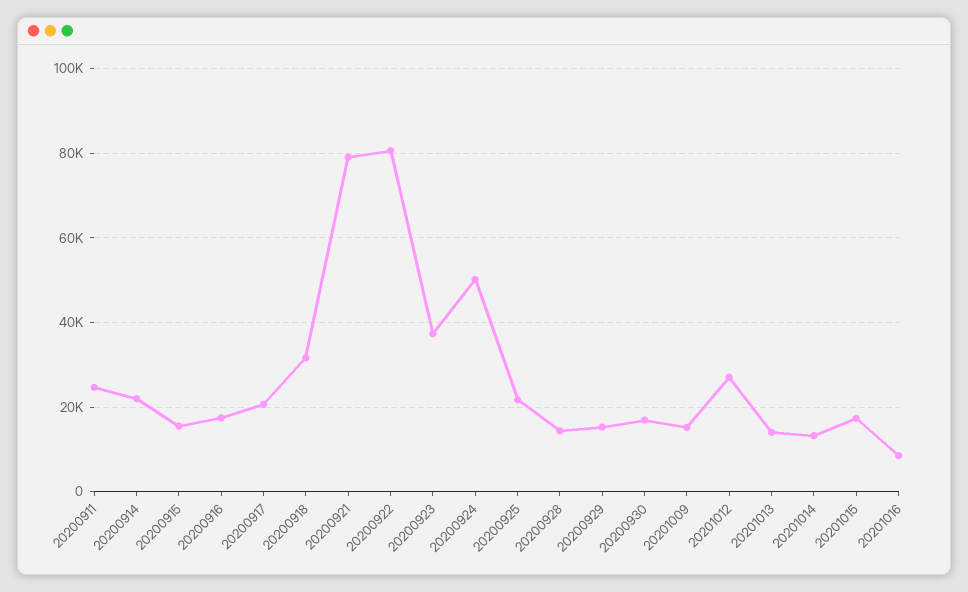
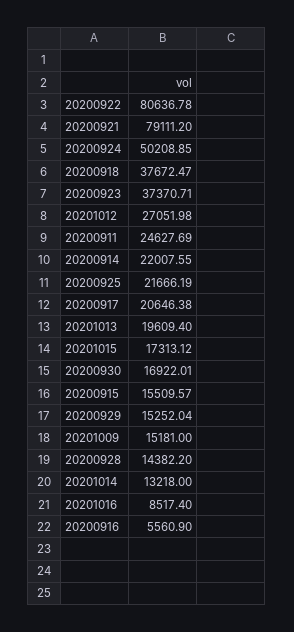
20200916: 18000 -> 5560.9
20200918: 32000 -> 37672.47
20201013: 14000 -> 19609.4

